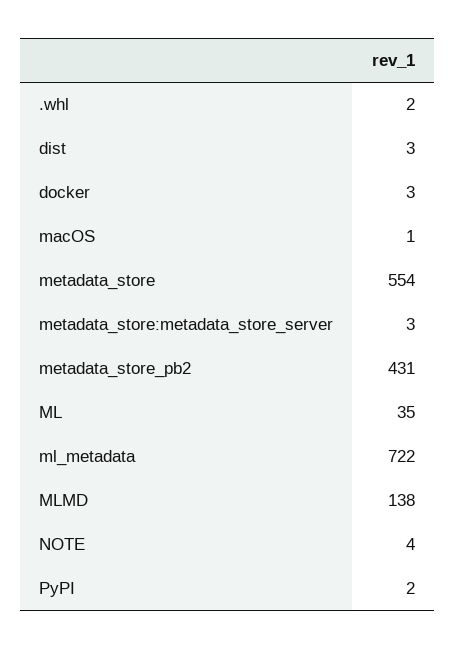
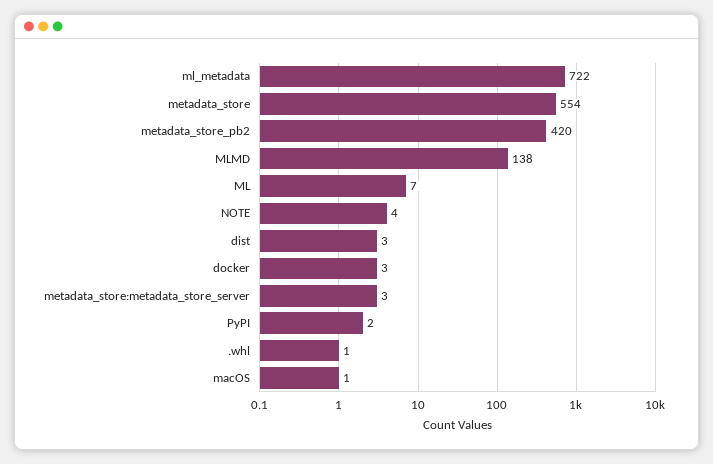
.whl: 2 -> 1
metadata_store_pb2: 431 -> 420
ML: 35 -> 7

